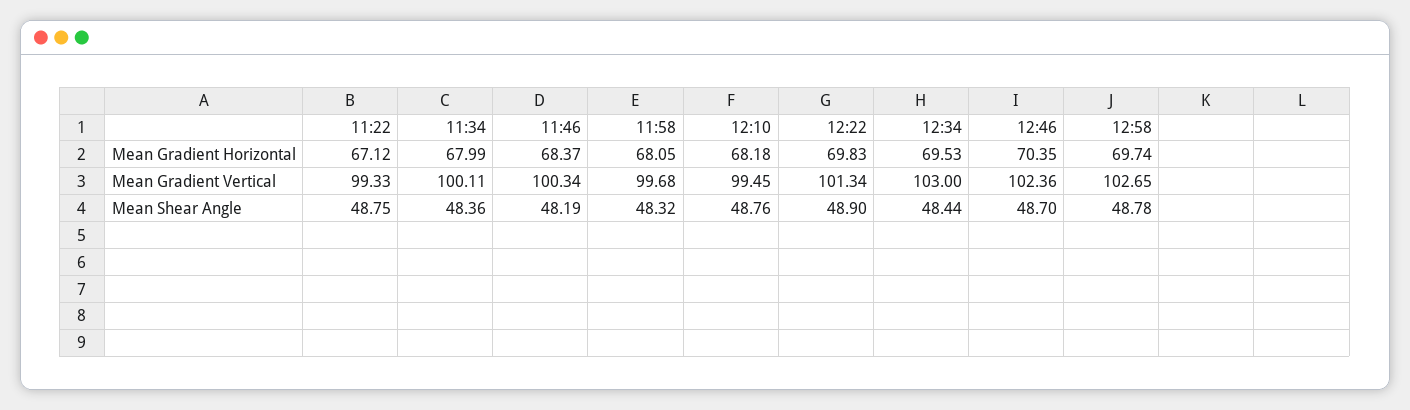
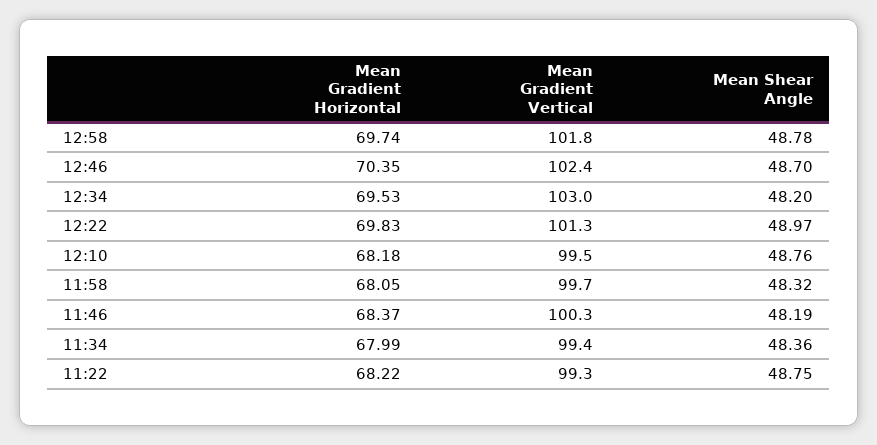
11:22, Mean Gradient Horizontal: 67.12 -> 68.22
11:34, Mean Gradient Vertical: 100.11 -> 99.4
12:58, Mean Gradient Vertical: 102.65 -> 101.8
12:22, Mean Shear Angle: 48.9 -> 48.97
12:34, Mean Shear Angle: 48.44 -> 48.2

